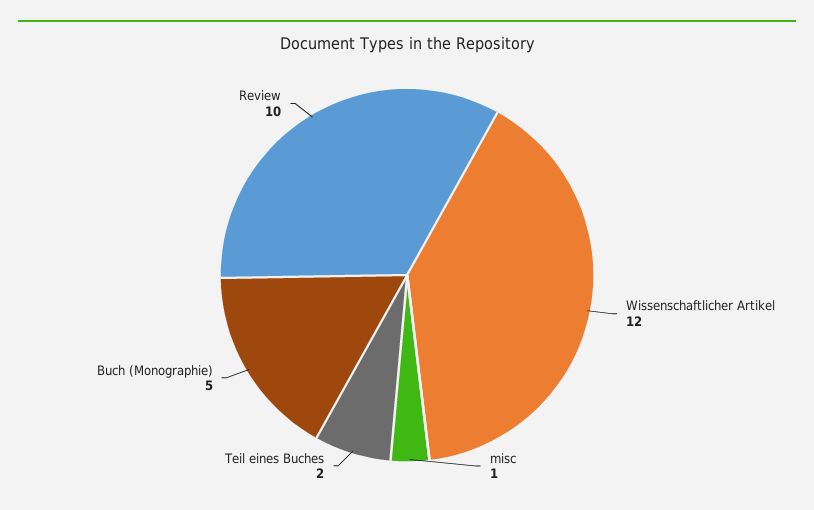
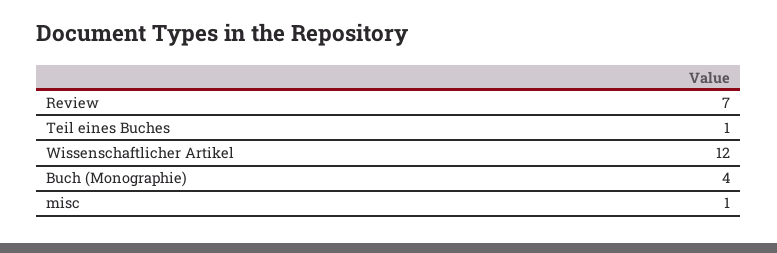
Teil eines Buches: 2 -> 1
Buch (Monographie): 5 -> 4
Review: 10 -> 7

